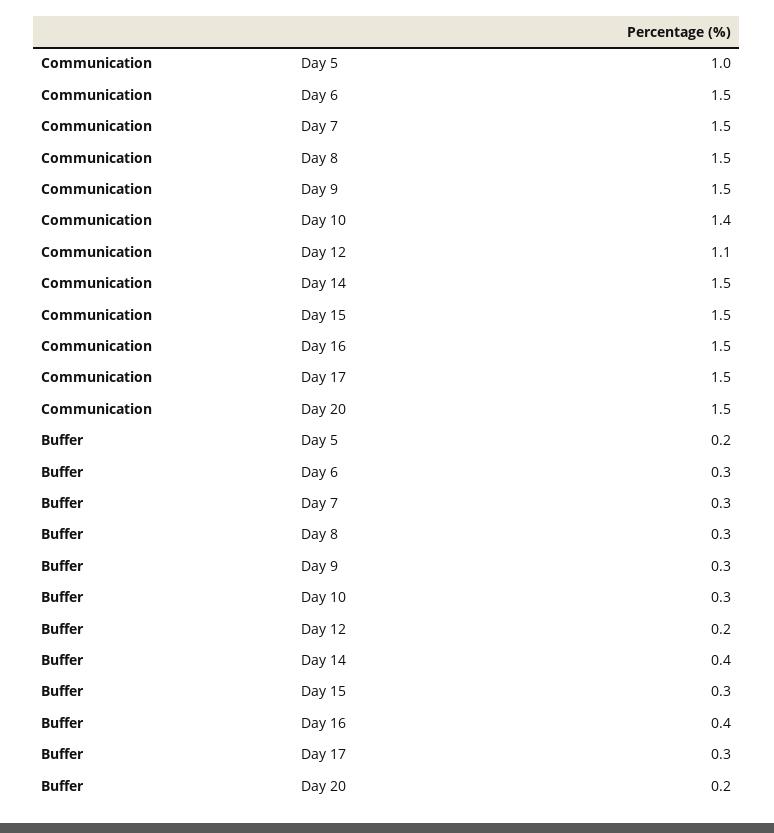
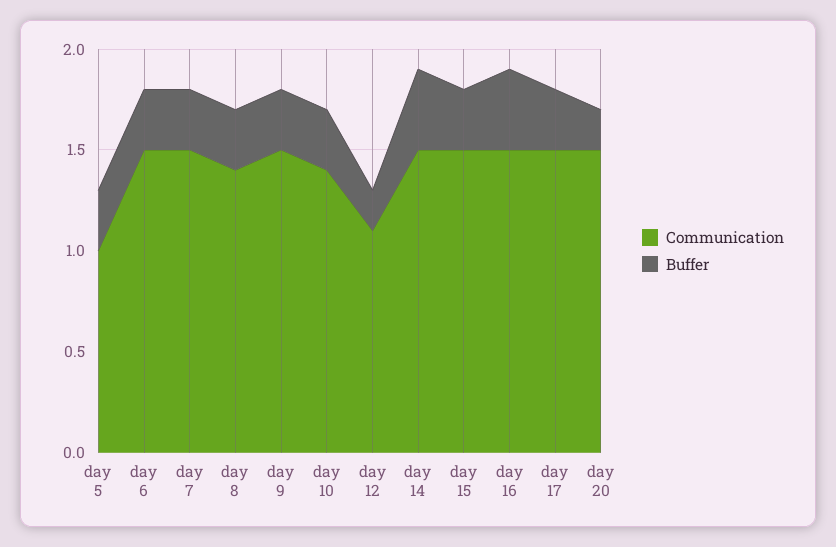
Communication, Day 8: 1.5 -> 1.4
Buffer, Day 5: 0.2 -> 0.3

